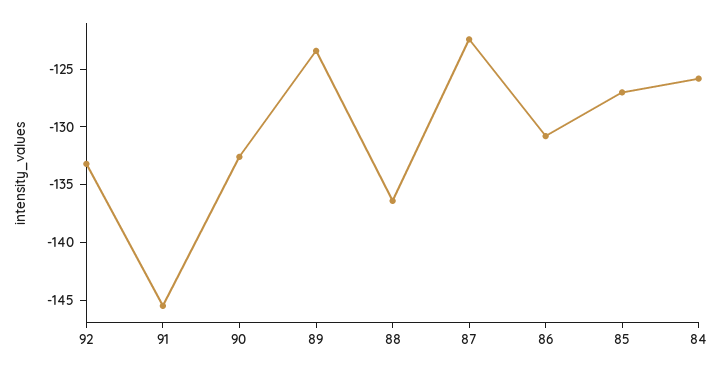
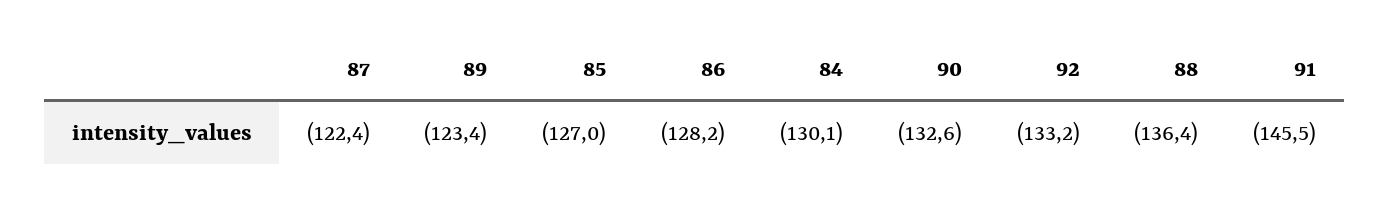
86: -131 -> -128.2
84: -126 -> -130.1

